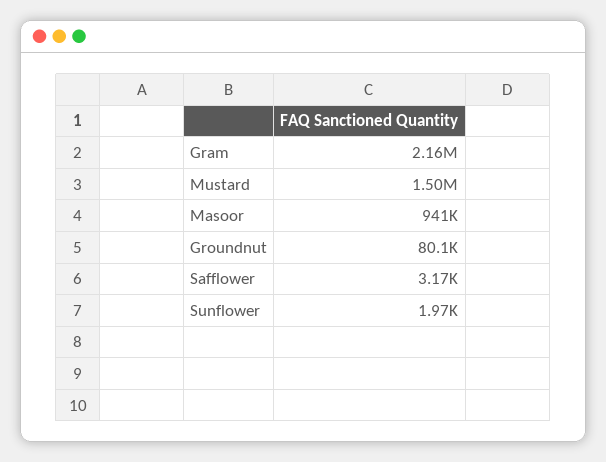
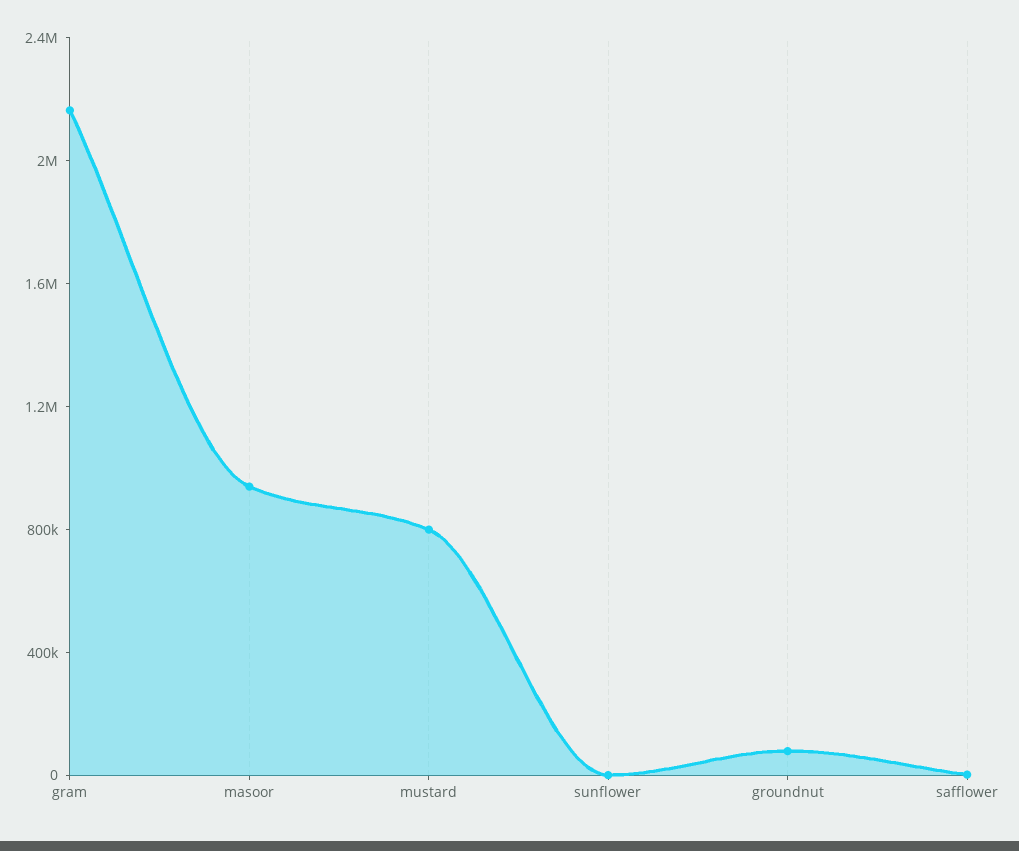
Mustard: 1500000 -> 800000

